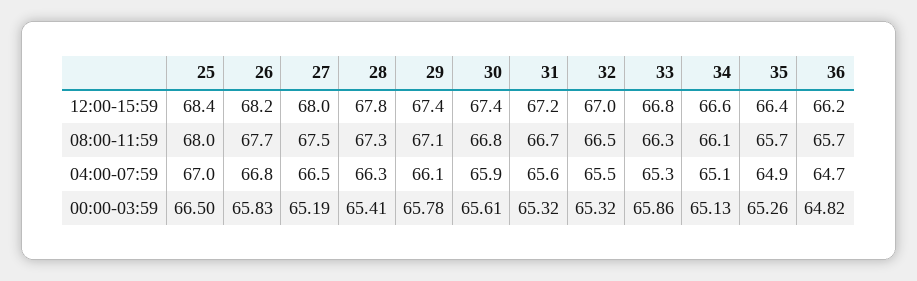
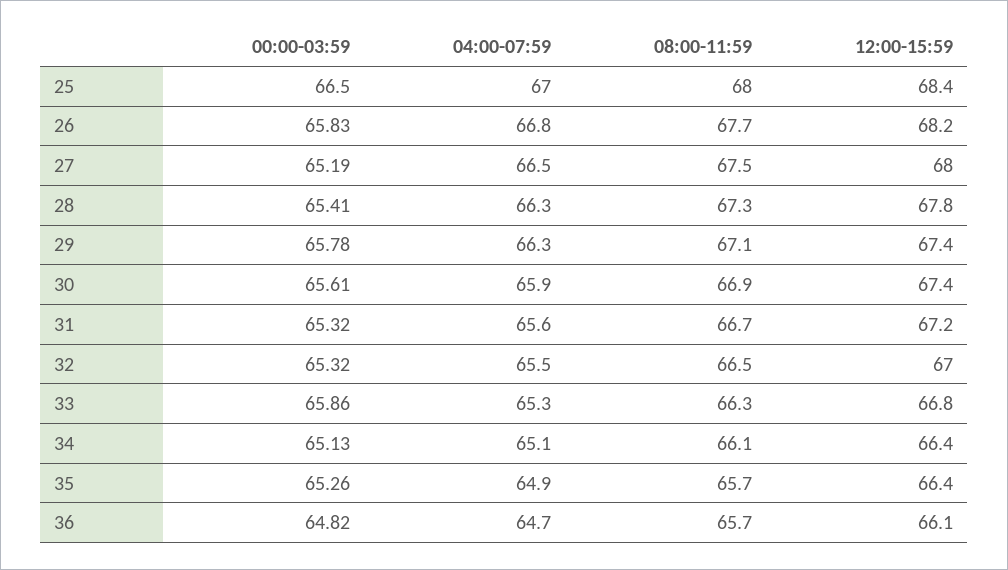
34, 12:00-15:59: 66.6 -> 66.4
36, 12:00-15:59: 66.2 -> 66.1
30, 08:00-11:59: 66.8 -> 66.9
29, 04:00-07:59: 66.1 -> 66.3

